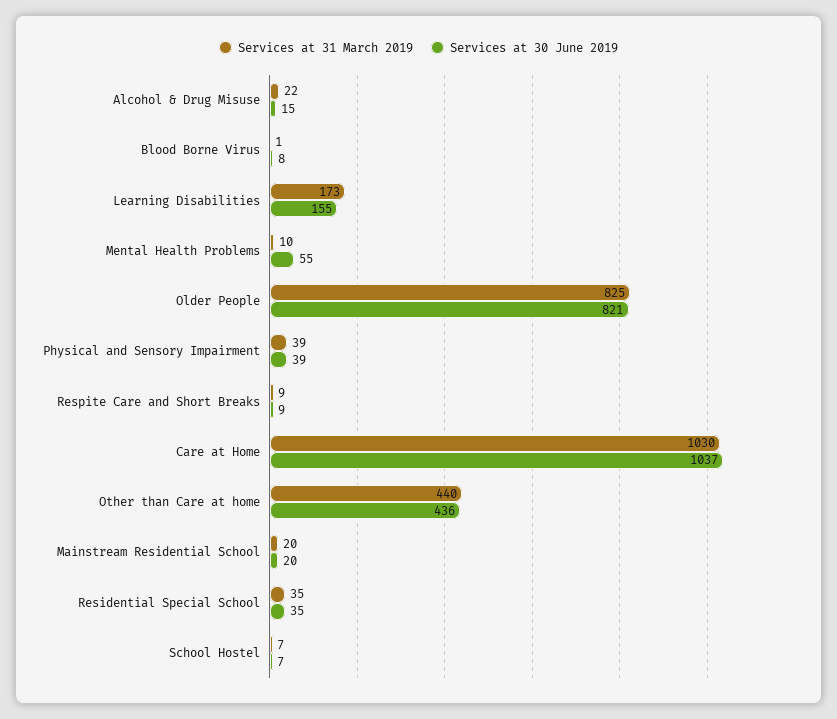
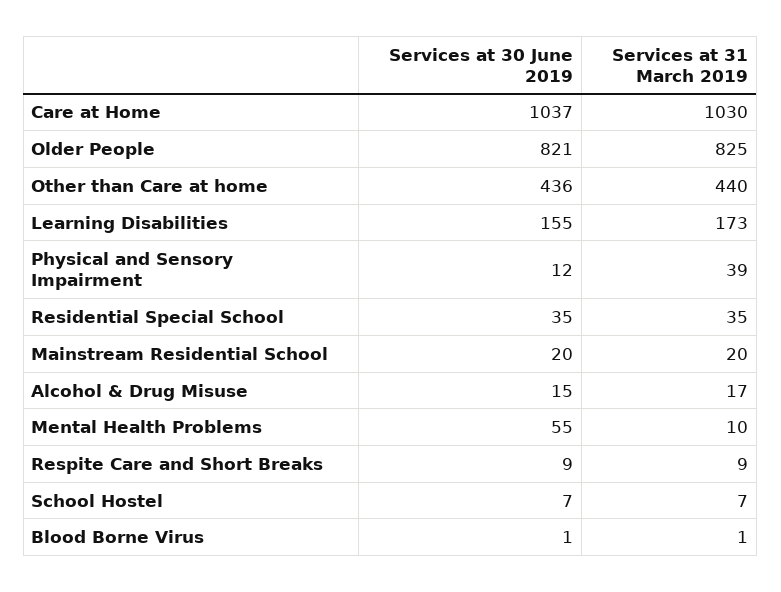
Services at 31 March 2019, Alcohol & Drug Misuse: 22 -> 17
Services at 30 June 2019, Blood Borne Virus: 8 -> 1
Services at 30 June 2019, Physical and Sensory Impairment: 39 -> 12

